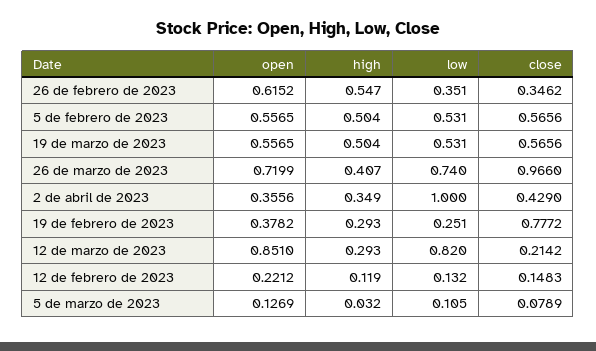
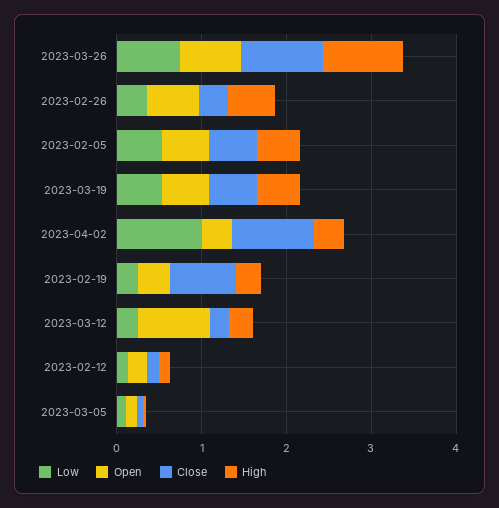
high, 26 de marzo de 2023: 0.407 -> 1
close, 2 de abril de 2023: 0.429 -> 1
low, 12 de marzo de 2023: 0.82 -> 0.2

